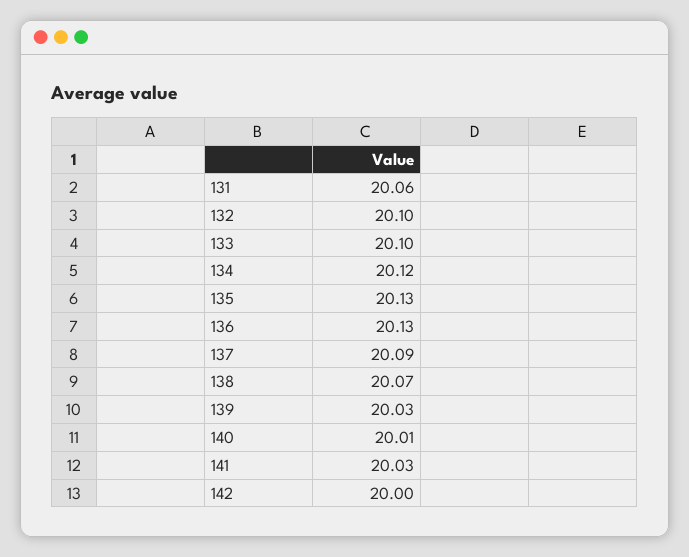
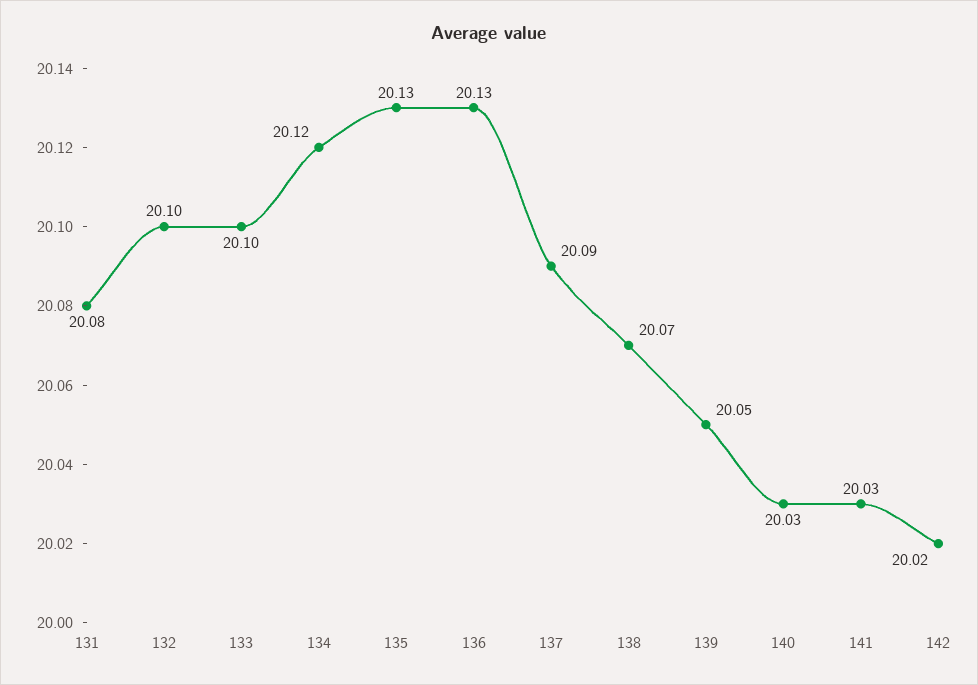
131: 20.06 -> 20.08
139: 20.03 -> 20.05
140: 20.01 -> 20.03
142: 20 -> 20.02

